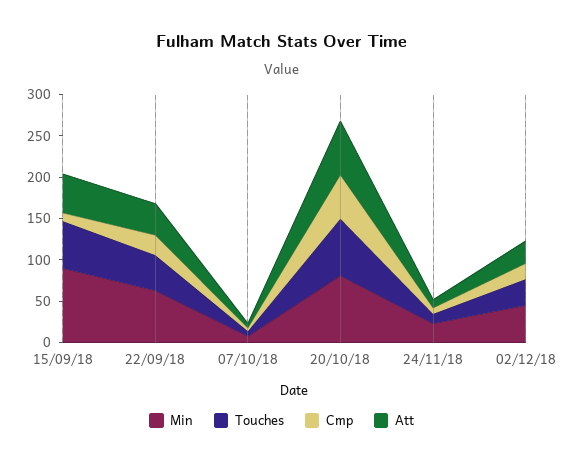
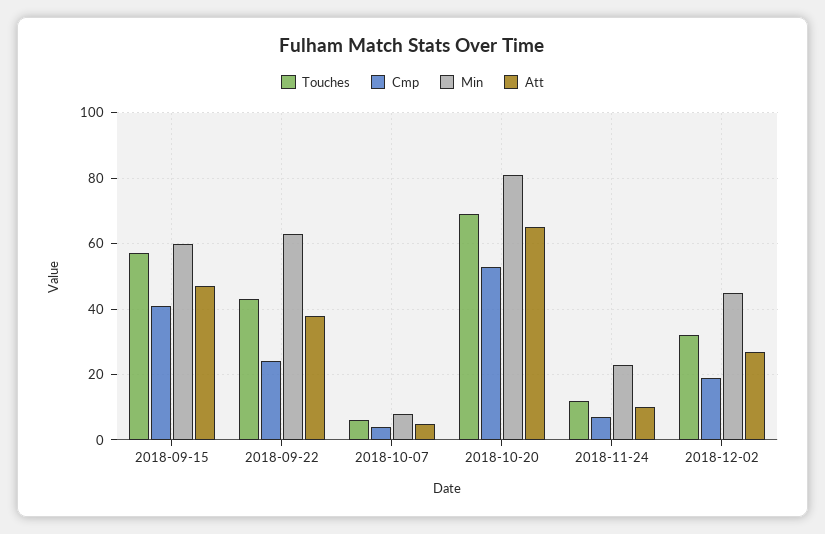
Min, 15/09/18: 90 -> 60
Cmp, 15/09/18: 10 -> 40

